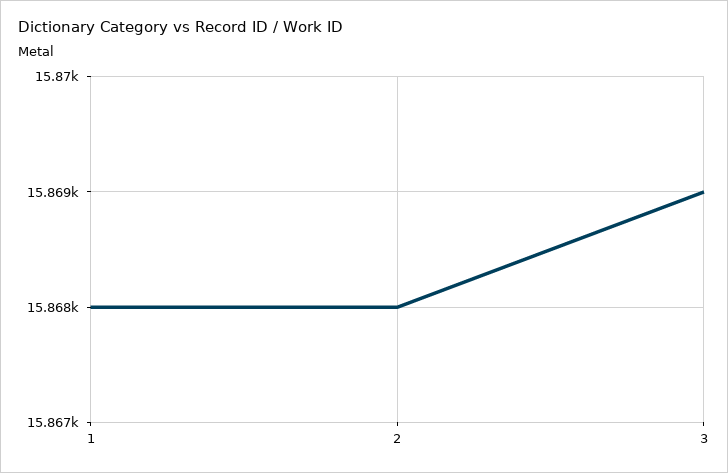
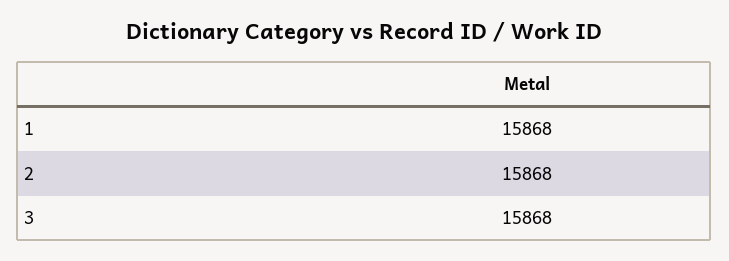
3: 15869 -> 15868

